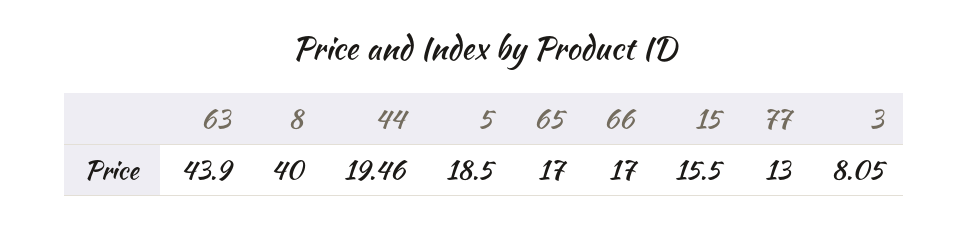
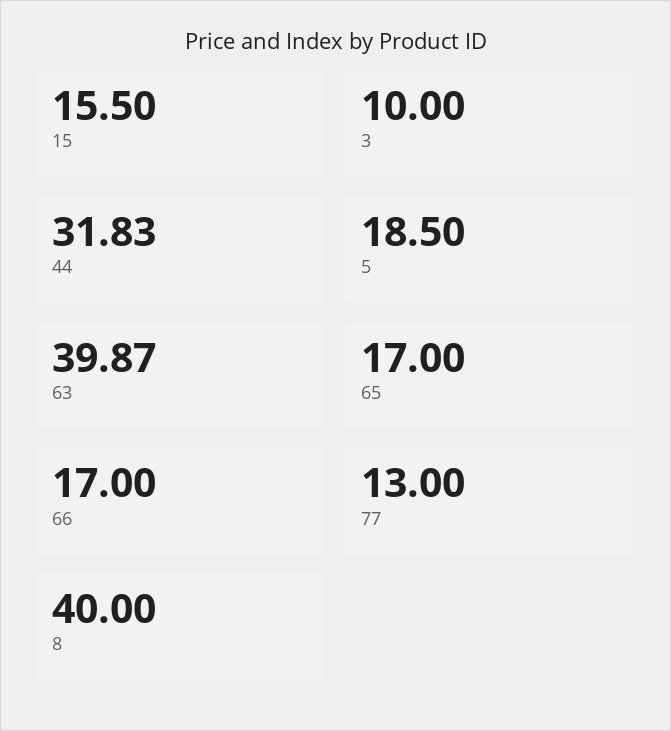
63: 43.9 -> 39.87
44: 19.46 -> 31.83
3: 8.05 -> 10

